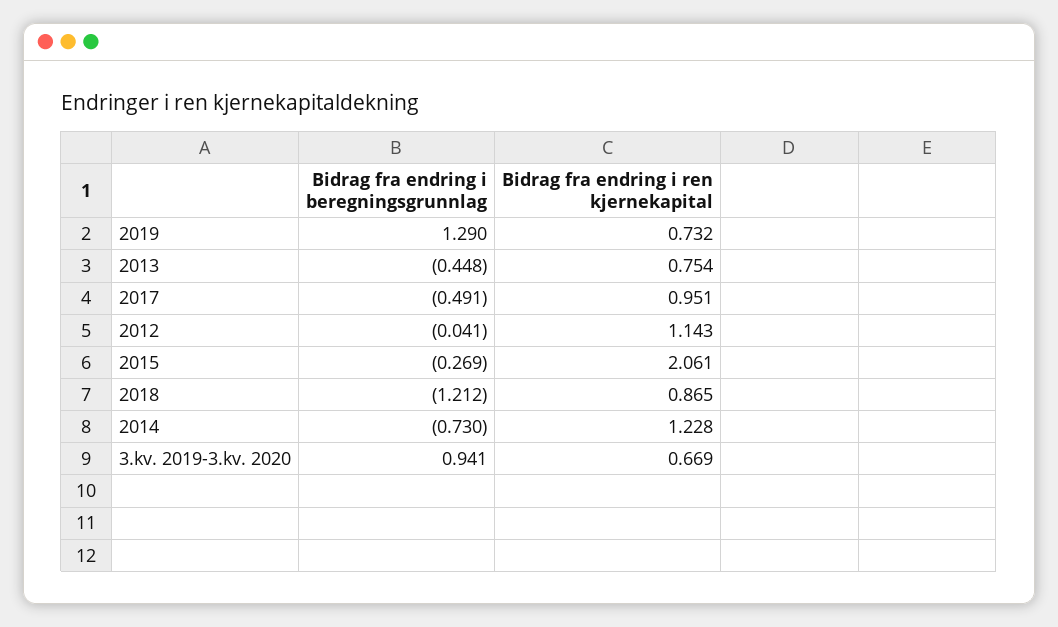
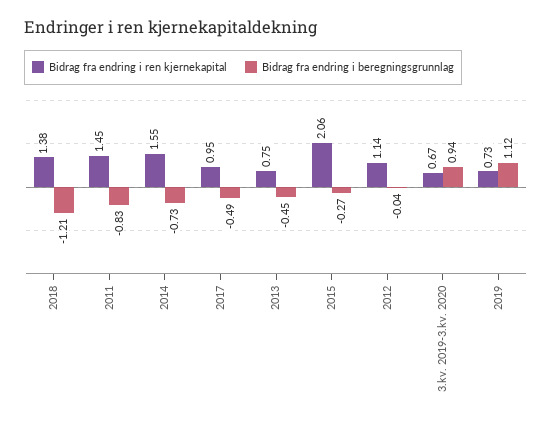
Bidrag fra endring i beregningsgrunnlag, 2019: 1.29 -> 1.12
Bidrag fra endring i ren kjernekapital, 2018: 0.865 -> 1.38
Bidrag fra endring i ren kjernekapital, 2014: 1.228 -> 1.55
Bidrag fra endring i ren kjernekapital, 2011: none -> 1.45
Bidrag fra endring i beregningsgrunnlag, 2011: none -> -0.83

